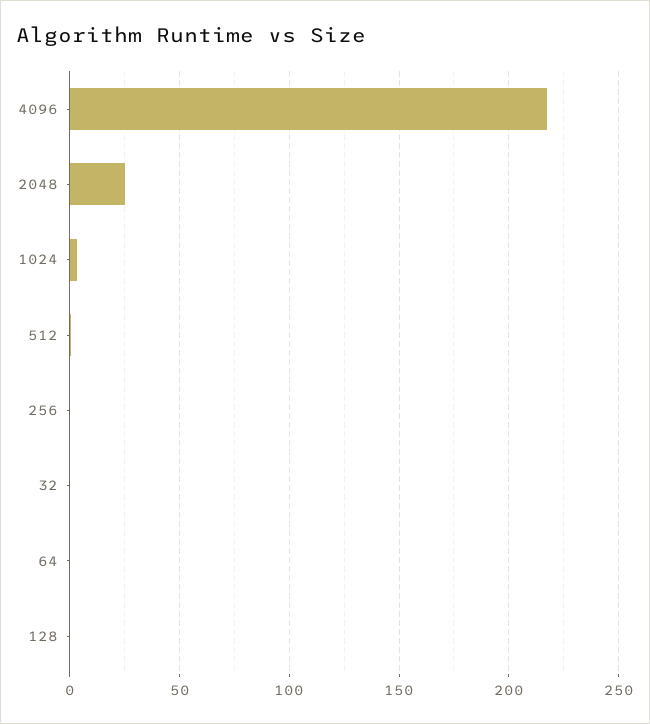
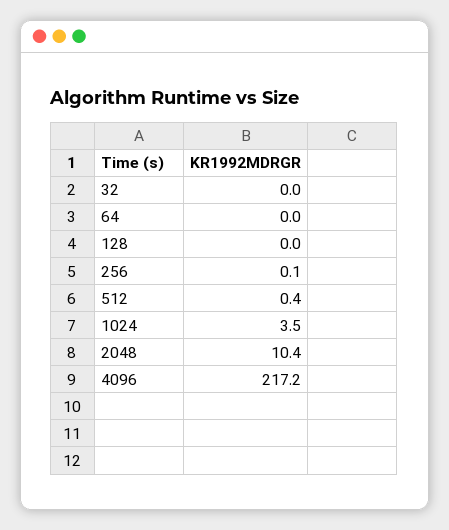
2048: 25 -> 10.4

